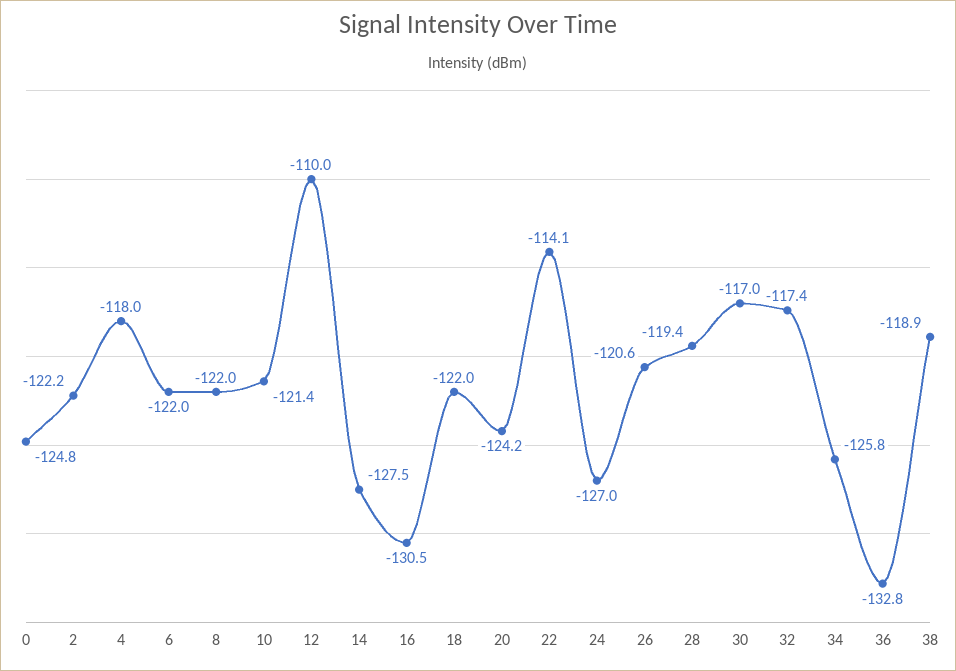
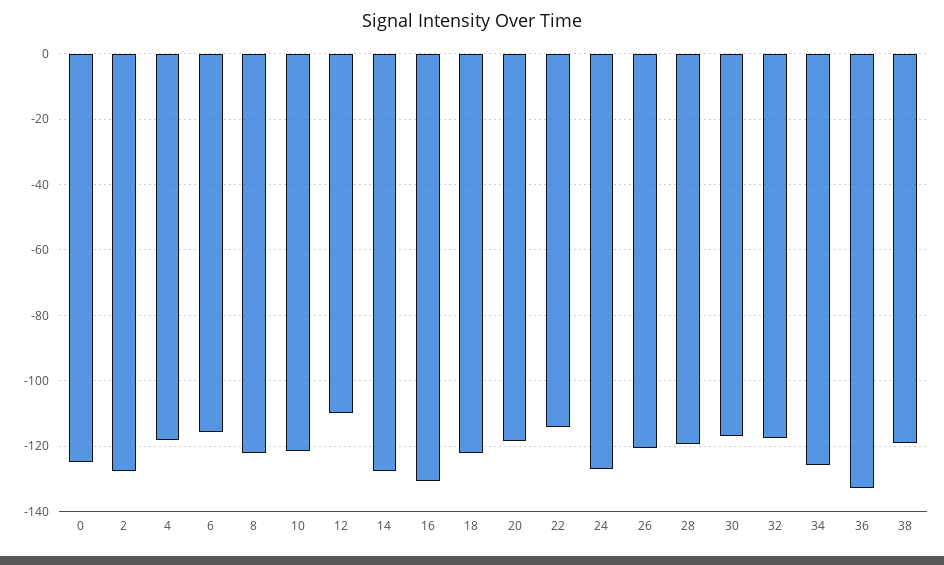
2: -122.2 -> -128
6: -122 -> -116
20: -124.2 -> -118

